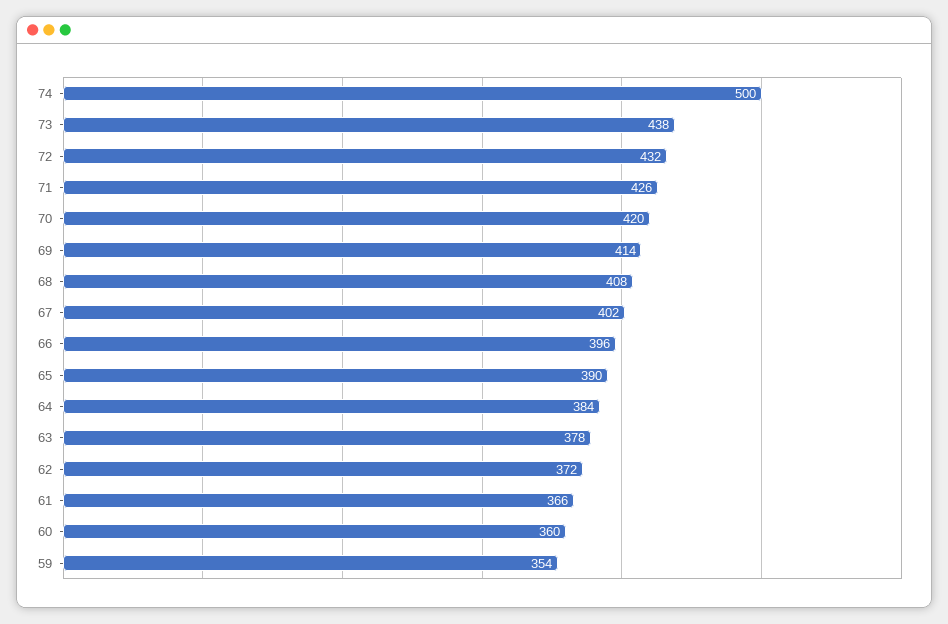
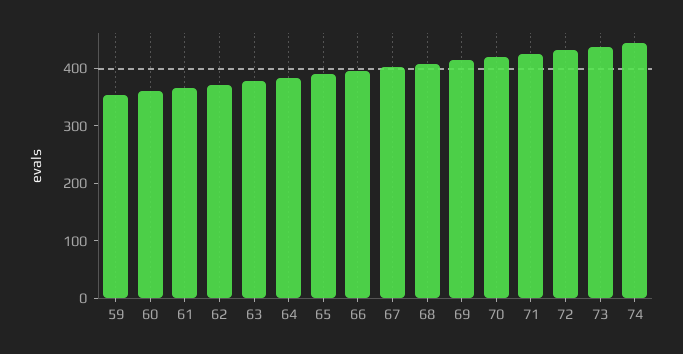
74: 500 -> 440

